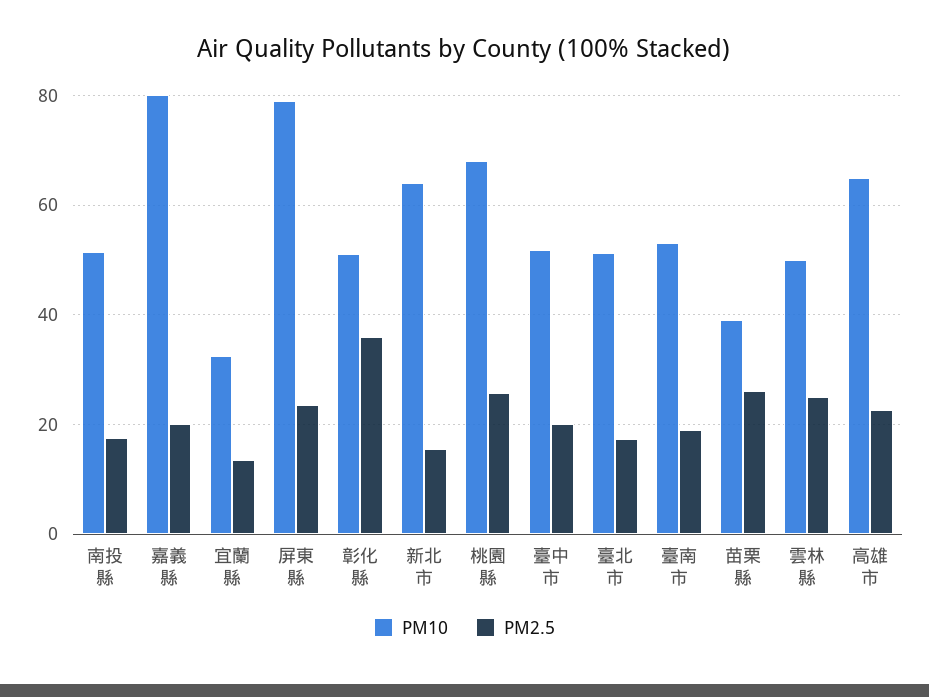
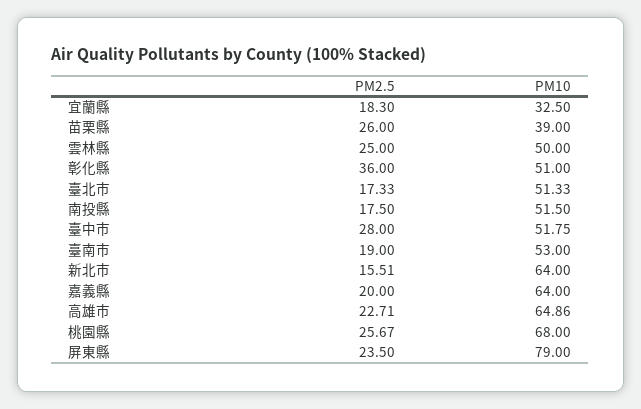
PM10, 嘉義縣: 80 -> 64
PM2.5, 宜蘭縣: 14 -> 18.3
PM2.5, 臺中市: 20 -> 28

